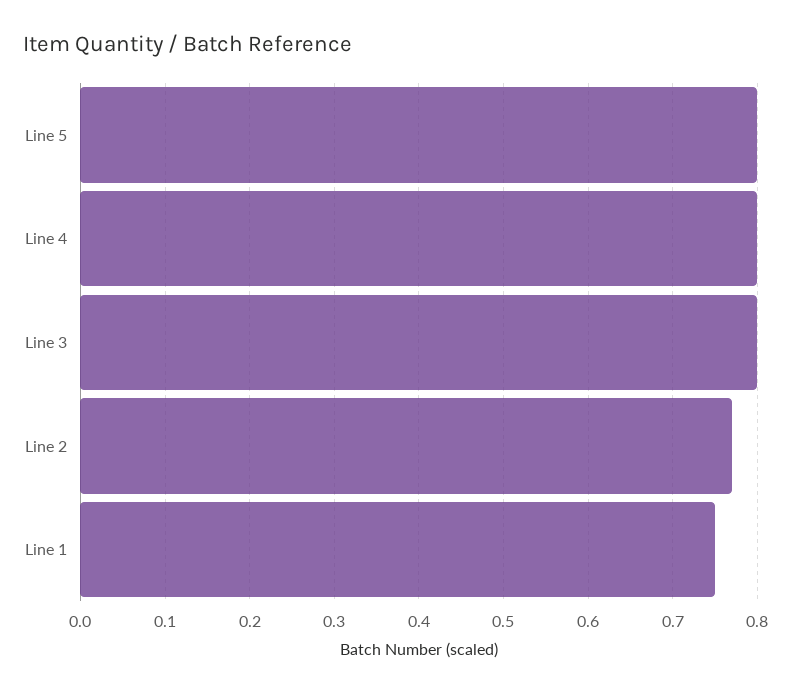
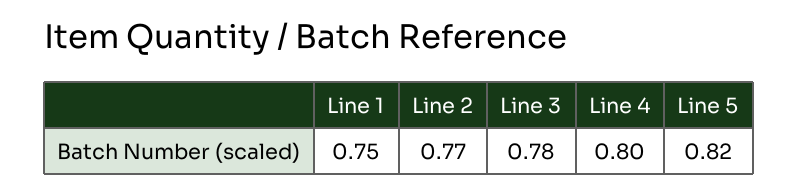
Line 5: 0.8 -> 0.82
Line 3: 0.8 -> 0.78

